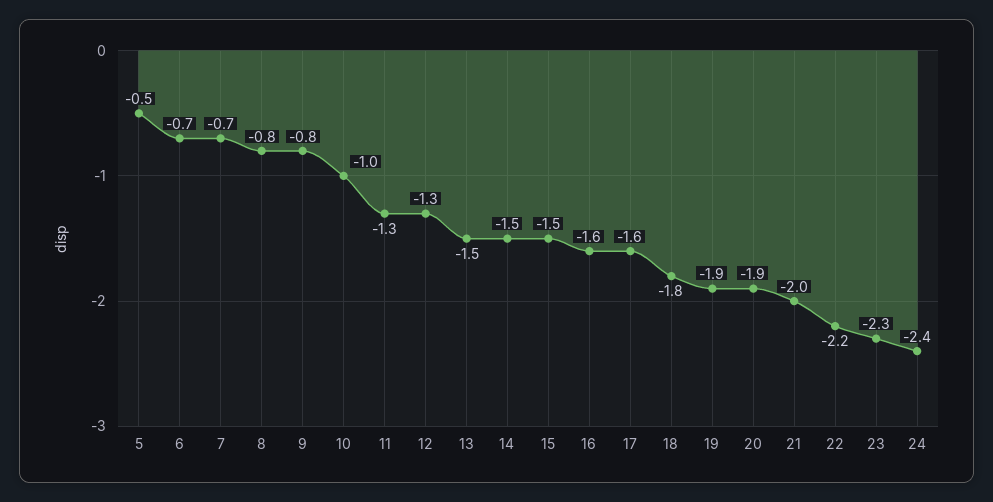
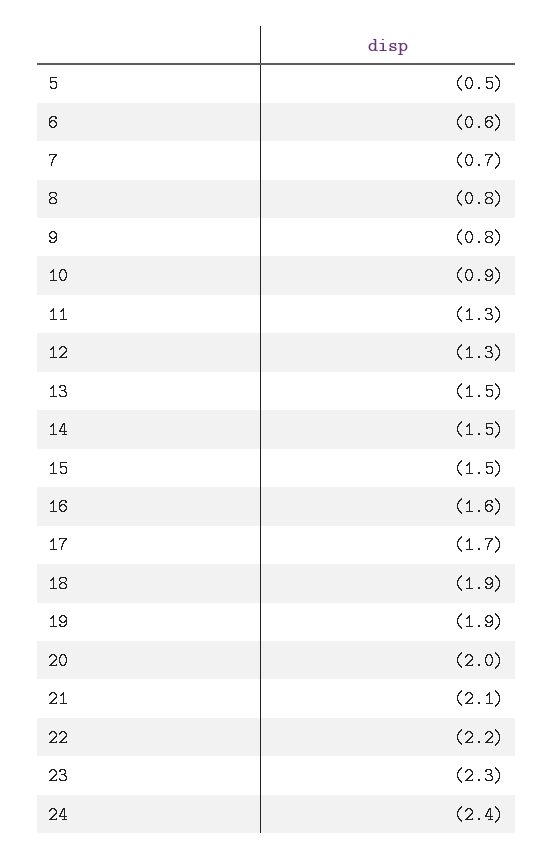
6: -0.7 -> -0.6
10: -1 -> -0.9
17: -1.6 -> -1.7
18: -1.8 -> -1.9
20: -1.9 -> -2
21: -2 -> -2.1

